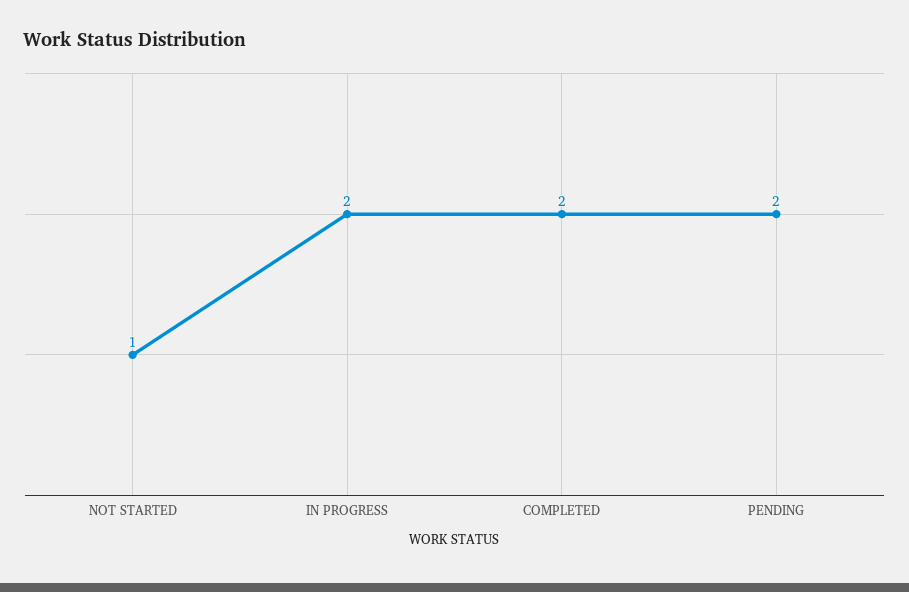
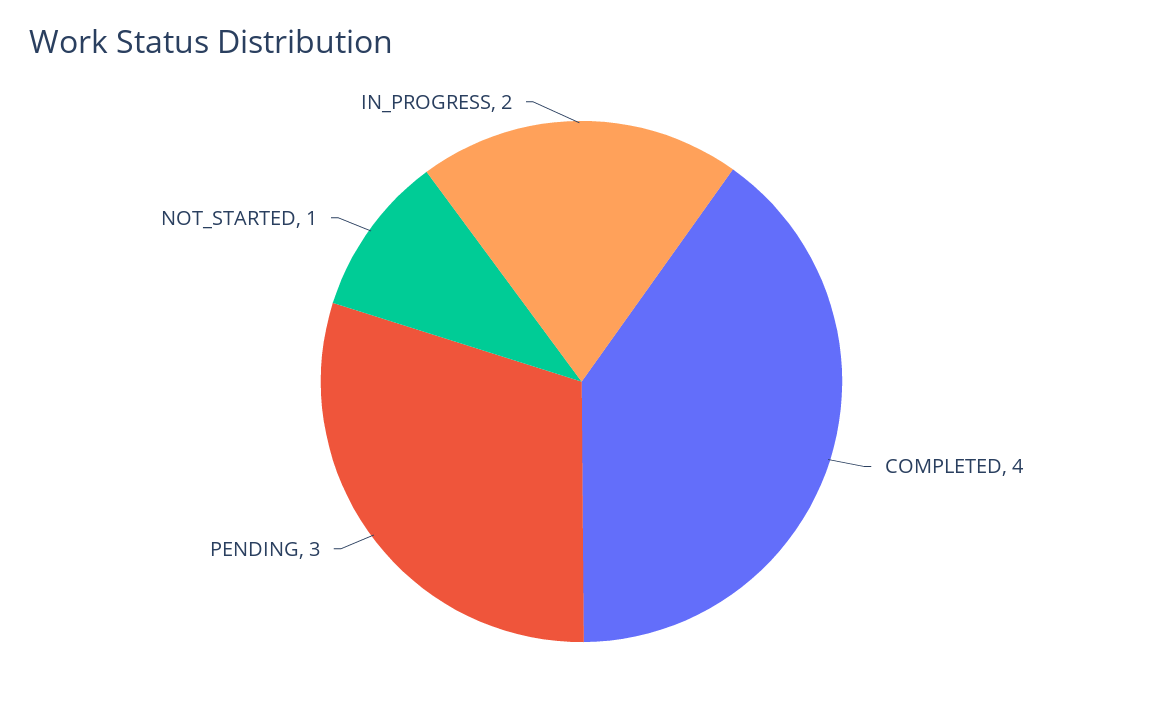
COMPLETED: 2 -> 4
PENDING: 2 -> 3

